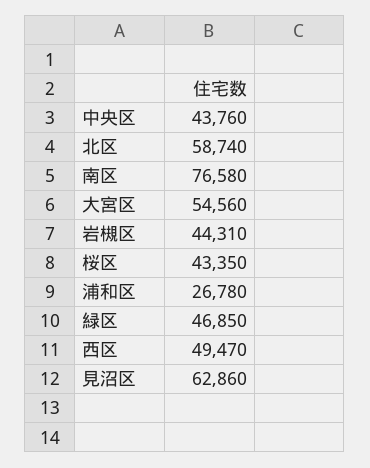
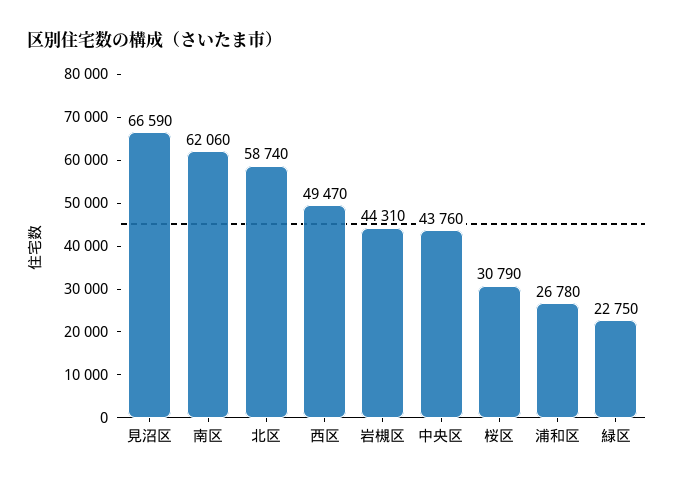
南区: 76580 -> 62060
大宮区: 54560 -> none
桜区: 43350 -> 30790
緑区: 46850 -> 22750
見沼区: 62860 -> 66590

